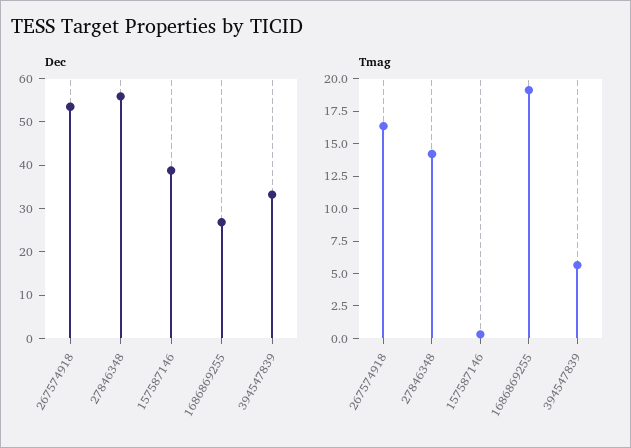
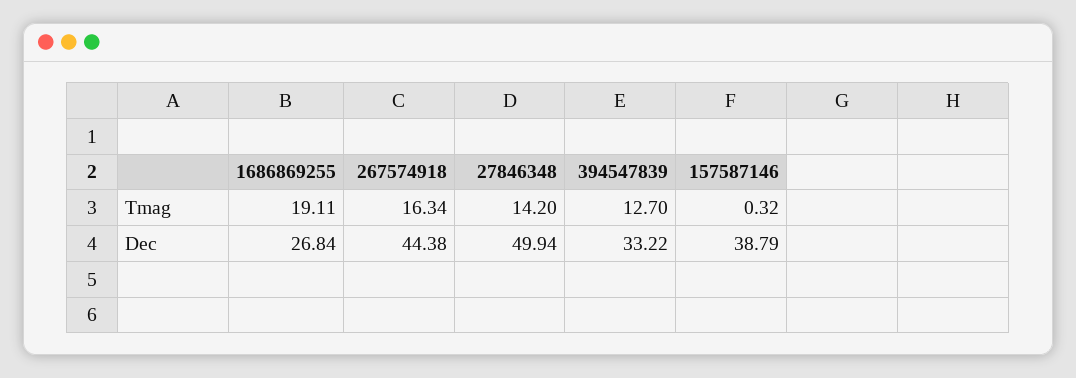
Dec, 267574918: 54 -> 44.38
Dec, 27846348: 56 -> 49.94
Tmag, 394547839: 5 -> 12.7

